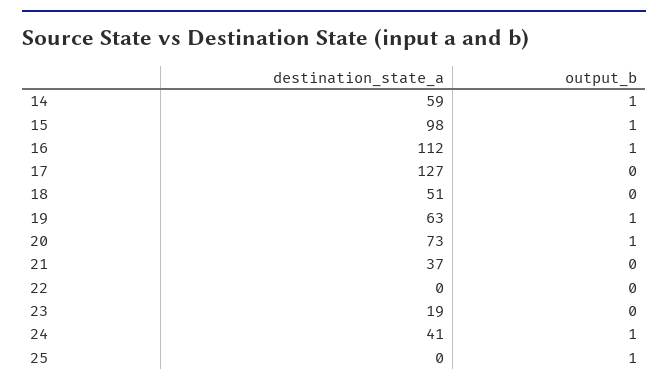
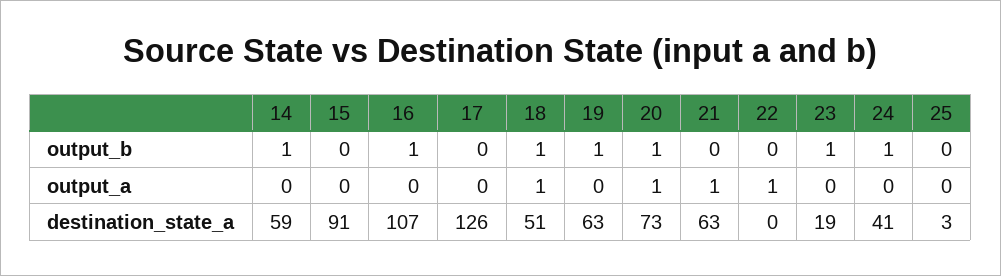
destination_state_a, 15: 98 -> 91
output_b, 15: 1 -> 0
destination_state_a, 16: 112 -> 107
destination_state_a, 17: 127 -> 126
output_b, 18: 0 -> 1
destination_state_a, 21: 37 -> 63
output_b, 23: 0 -> 1
destination_state_a, 25: 0 -> 3
output_b, 25: 1 -> 0
output_a, 14: none -> 0
output_a, 15: none -> 0
output_a, 16: none -> 0
output_a, 17: none -> 0
output_a, 18: none -> 1
output_a, 19: none -> 0
output_a, 20: none -> 1
output_a, 21: none -> 1
output_a, 22: none -> 1
output_a, 23: none -> 0
output_a, 24: none -> 0
output_a, 25: none -> 0

